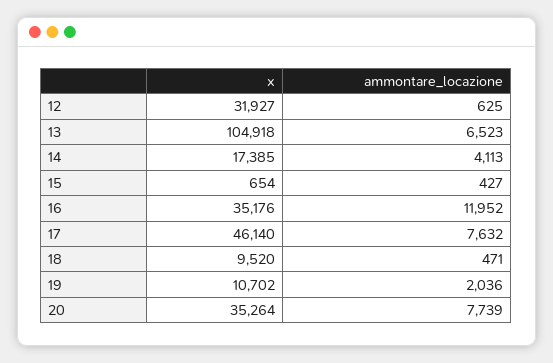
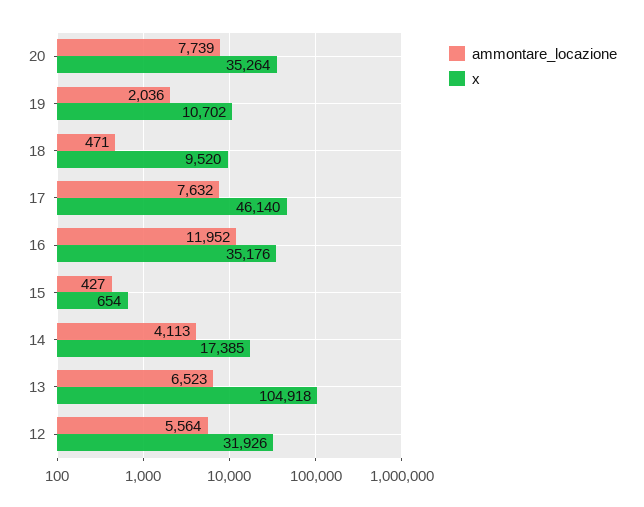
x, 12: 31927 -> 31926
ammontare_locazione, 12: 625 -> 5564

